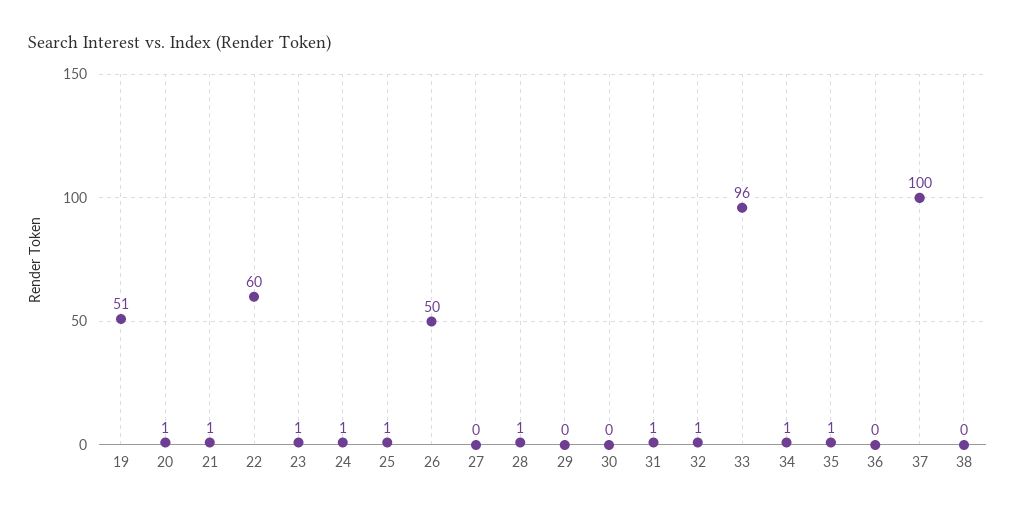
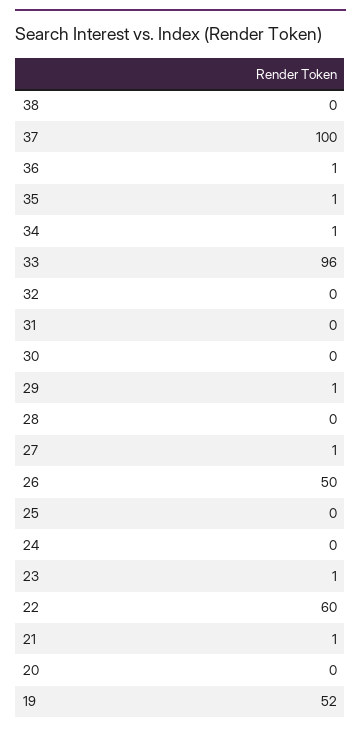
19: 51 -> 52
20: 1 -> 0
24: 1 -> 0
25: 1 -> 0
27: 0 -> 1
28: 1 -> 0
29: 0 -> 1
31: 1 -> 0
32: 1 -> 0
36: 0 -> 1

